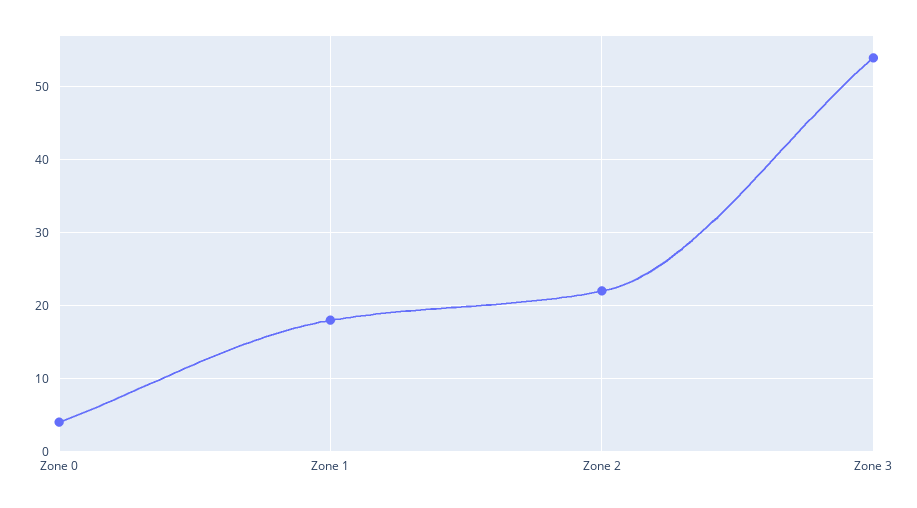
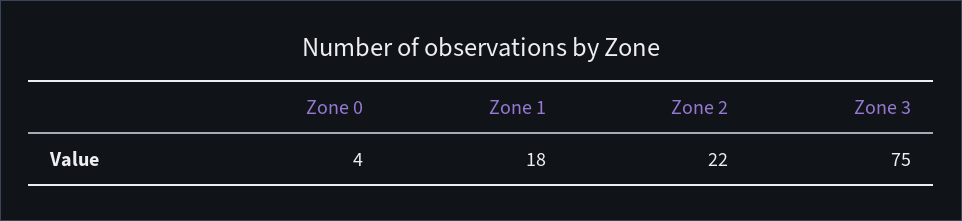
Zone 3: 54 -> 75

